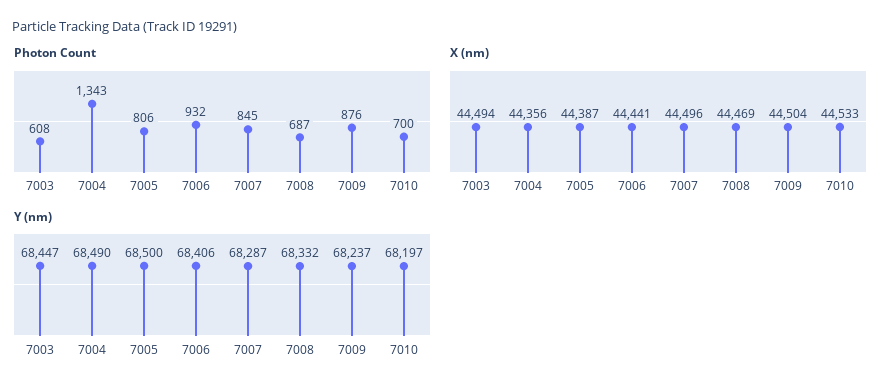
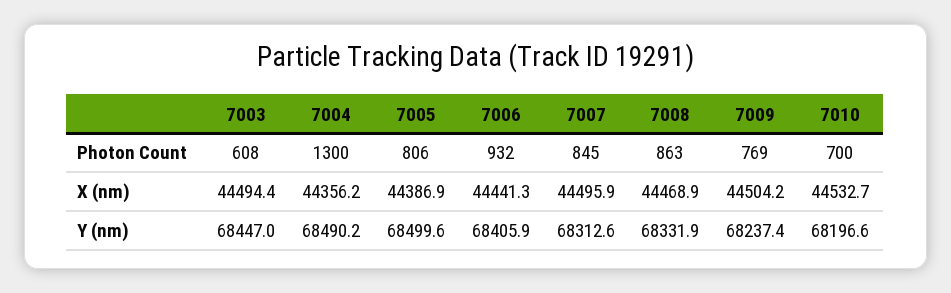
Photon Count, 7004: 1343 -> 1300
Photon Count, 7008: 687 -> 863
Photon Count, 7009: 876 -> 769
Y (nm), 7007: 68287 -> 68312.6

